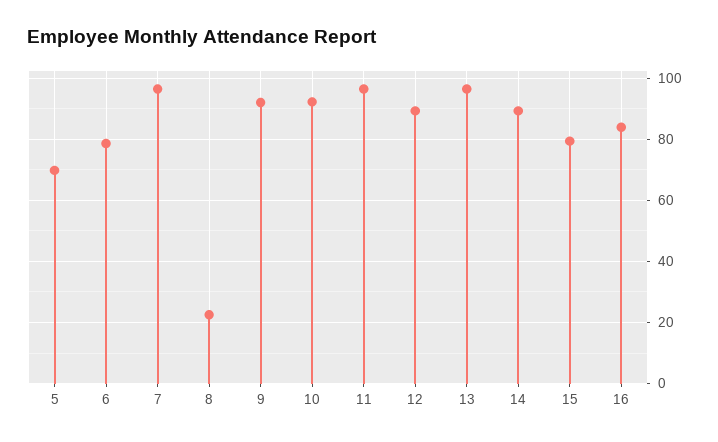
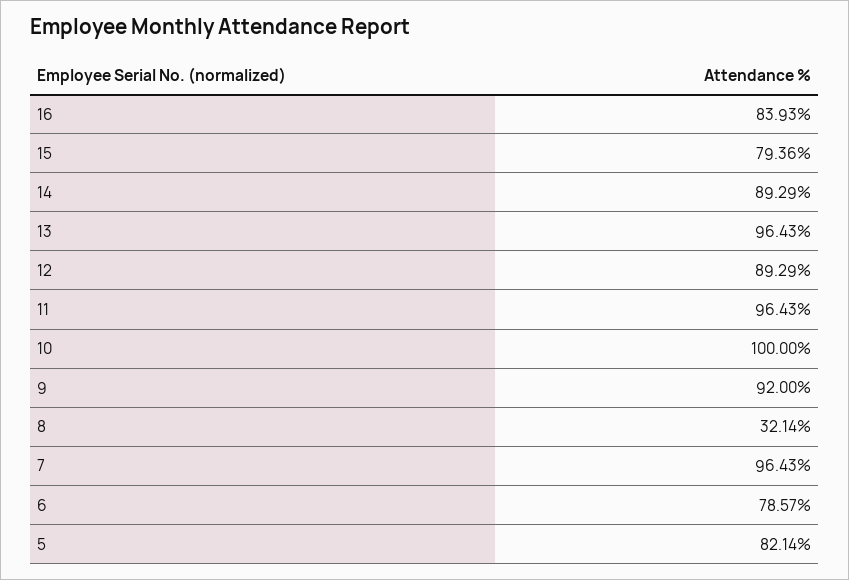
5: 70 -> 82.14
8: 22 -> 32.14
10: 92 -> 100

